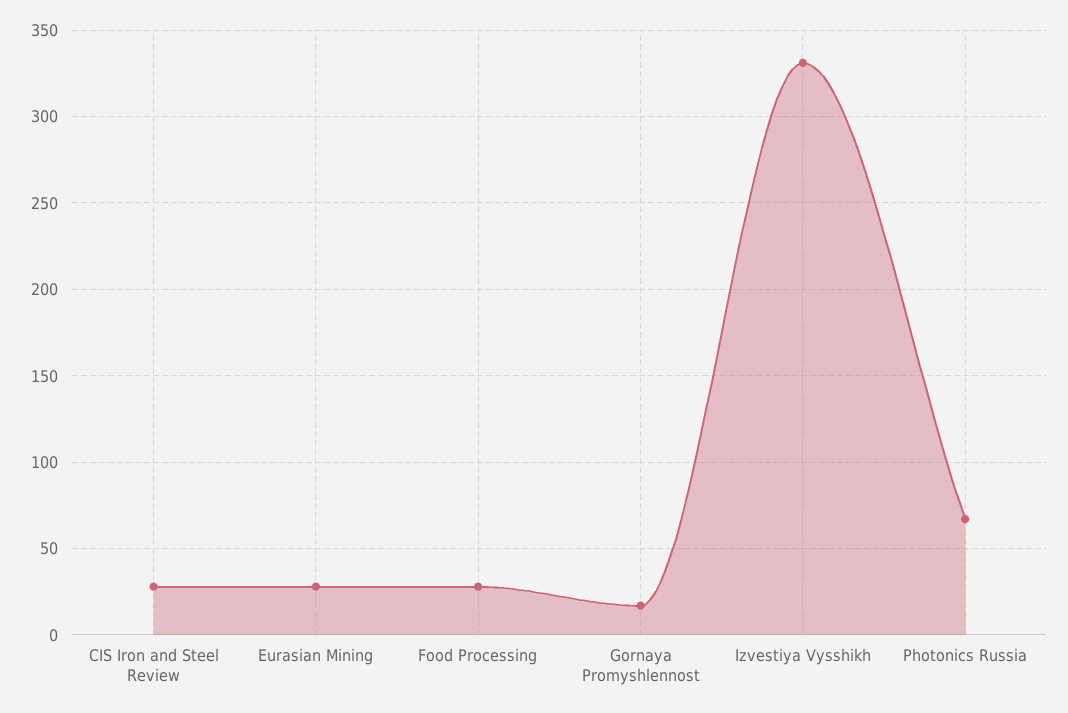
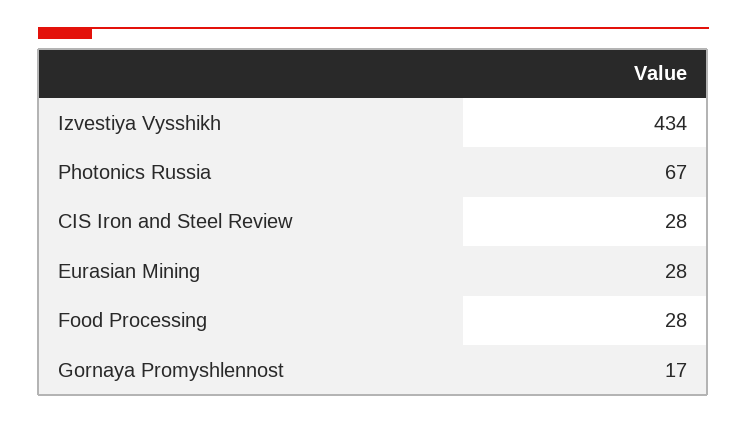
Izvestiya Vysshikh: 330 -> 434

